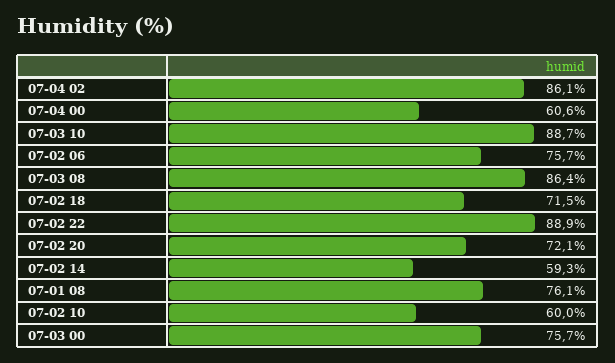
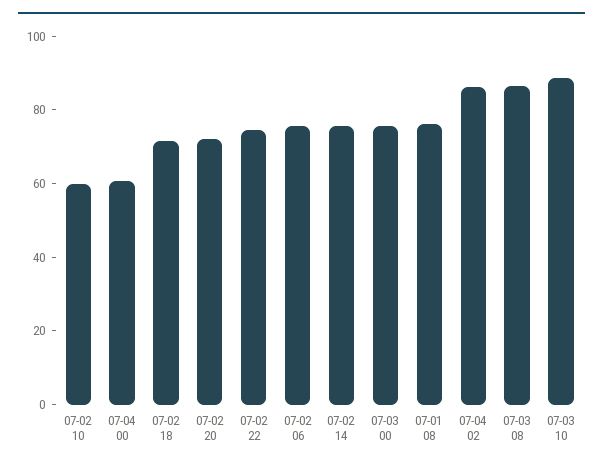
07-02 22: 88.9 -> 75
07-02 14: 59.3 -> 75

